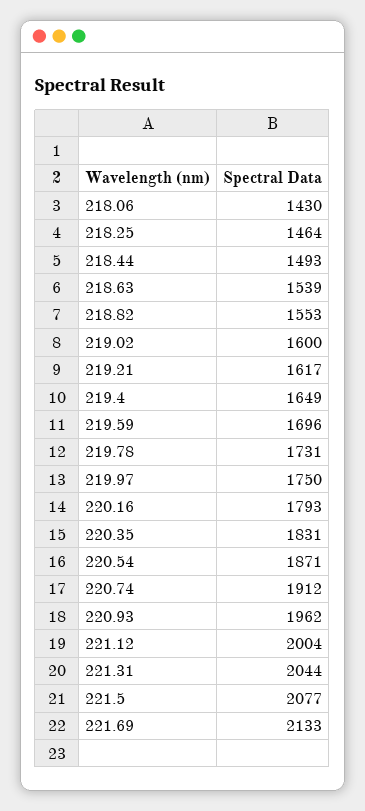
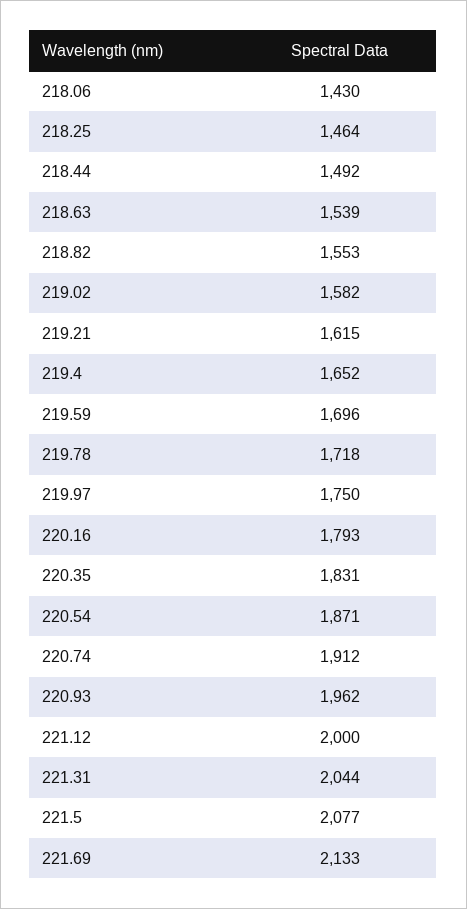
218.44: 1493 -> 1492
219.02: 1600 -> 1582
219.21: 1617 -> 1615
219.4: 1649 -> 1652
219.78: 1731 -> 1718
221.12: 2004 -> 2000

